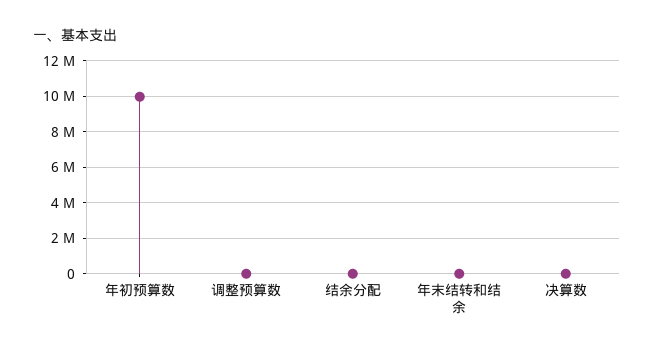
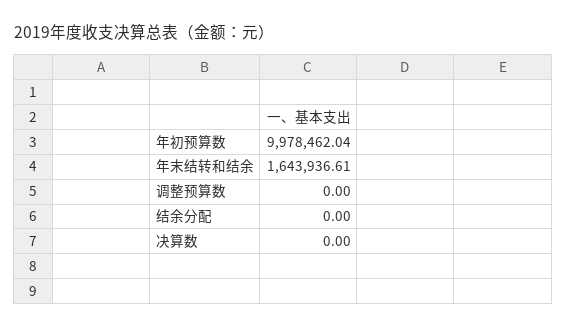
年末结转和结余: 0 -> 1643936.61

